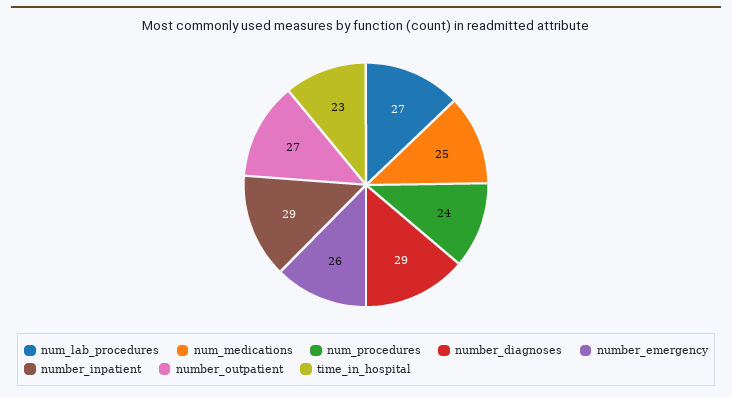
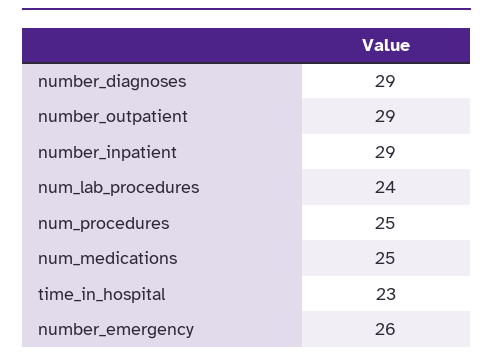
num_lab_procedures: 27 -> 24
num_procedures: 24 -> 25
number_outpatient: 27 -> 29

